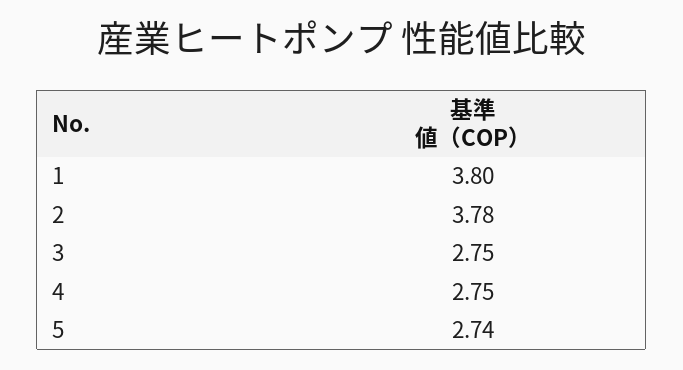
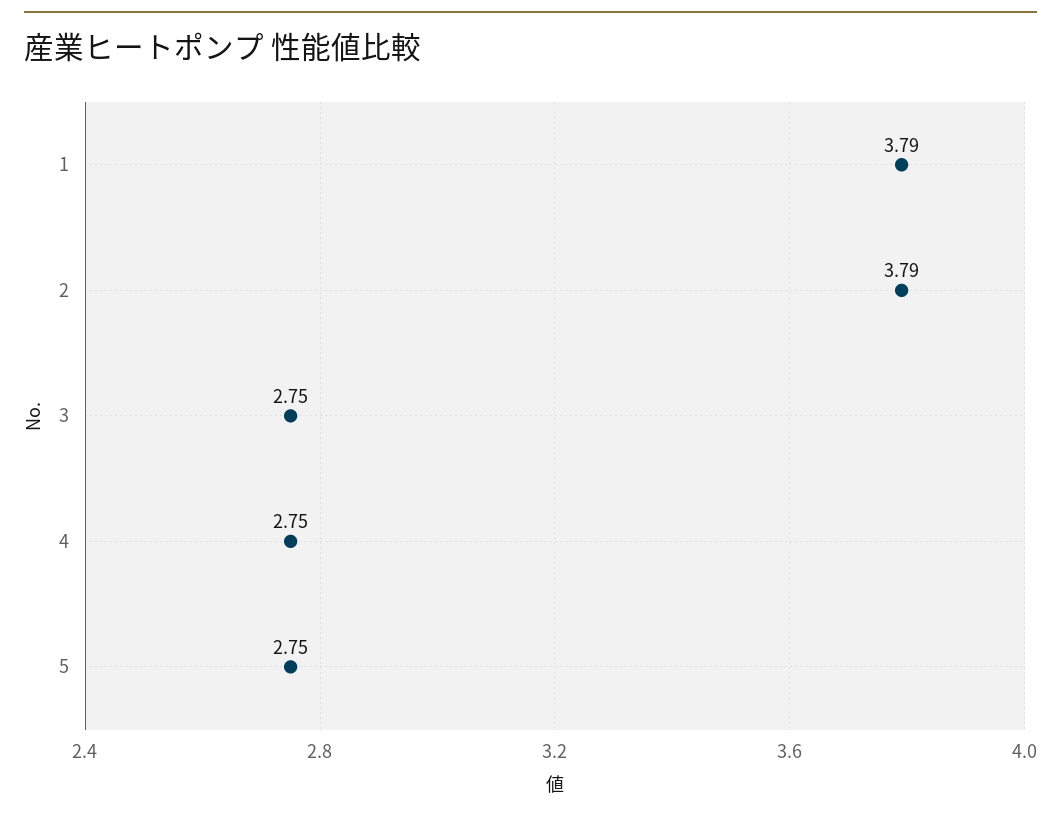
1: 3.8 -> 3.79
2: 3.78 -> 3.79
5: 2.74 -> 2.75

